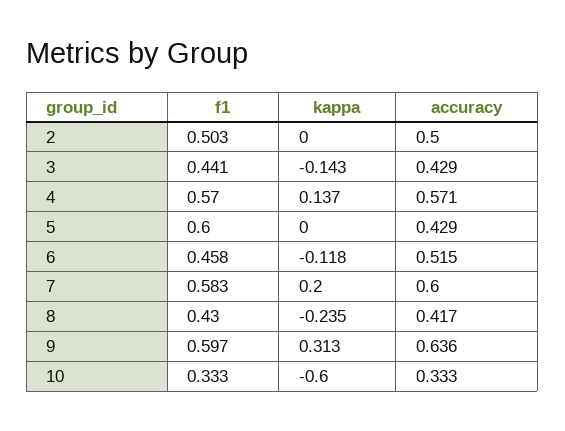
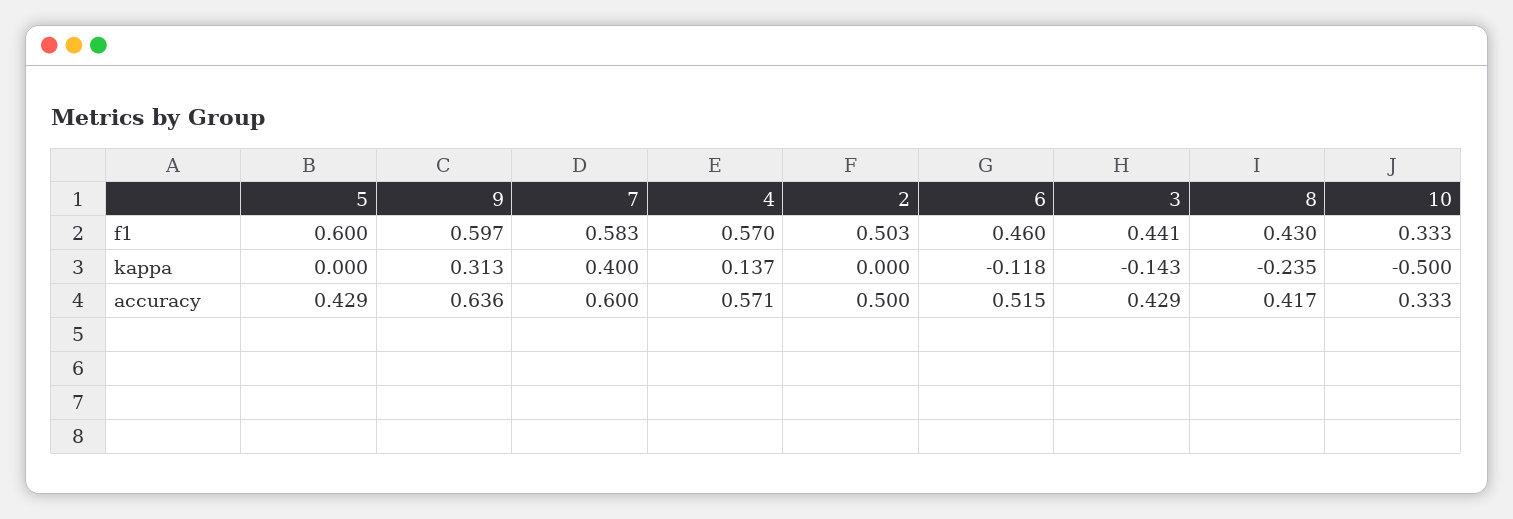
f1, 6: 0.458 -> 0.46
kappa, 7: 0.2 -> 0.4
kappa, 10: -0.6 -> -0.5

